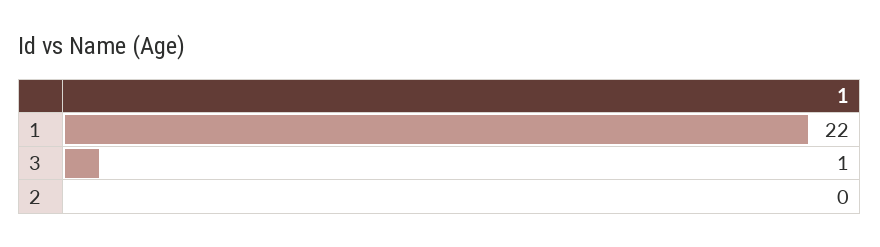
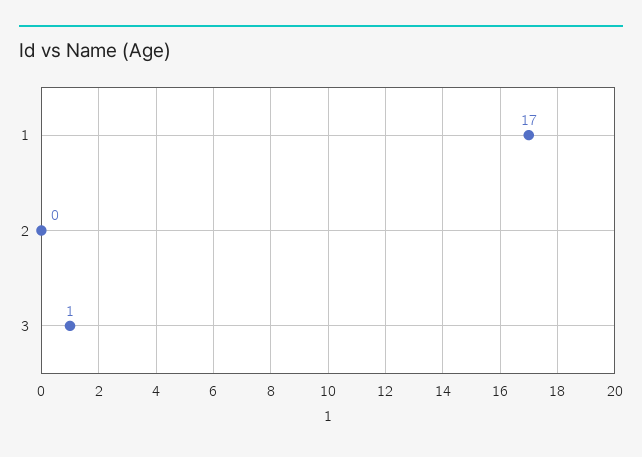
1: 22 -> 17

